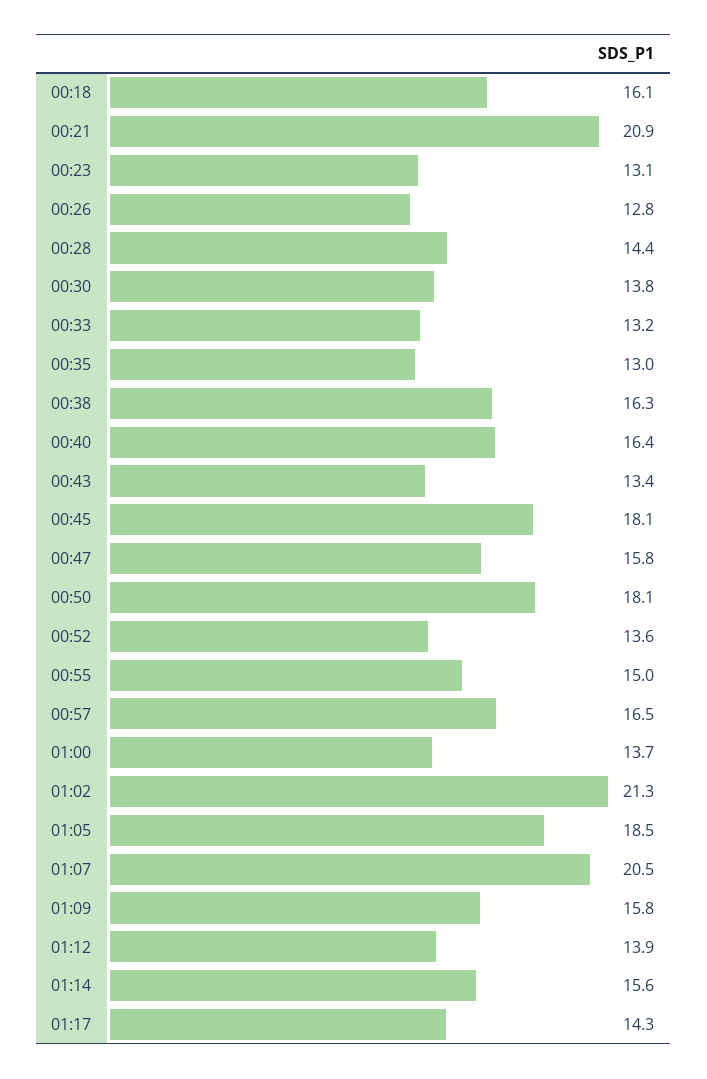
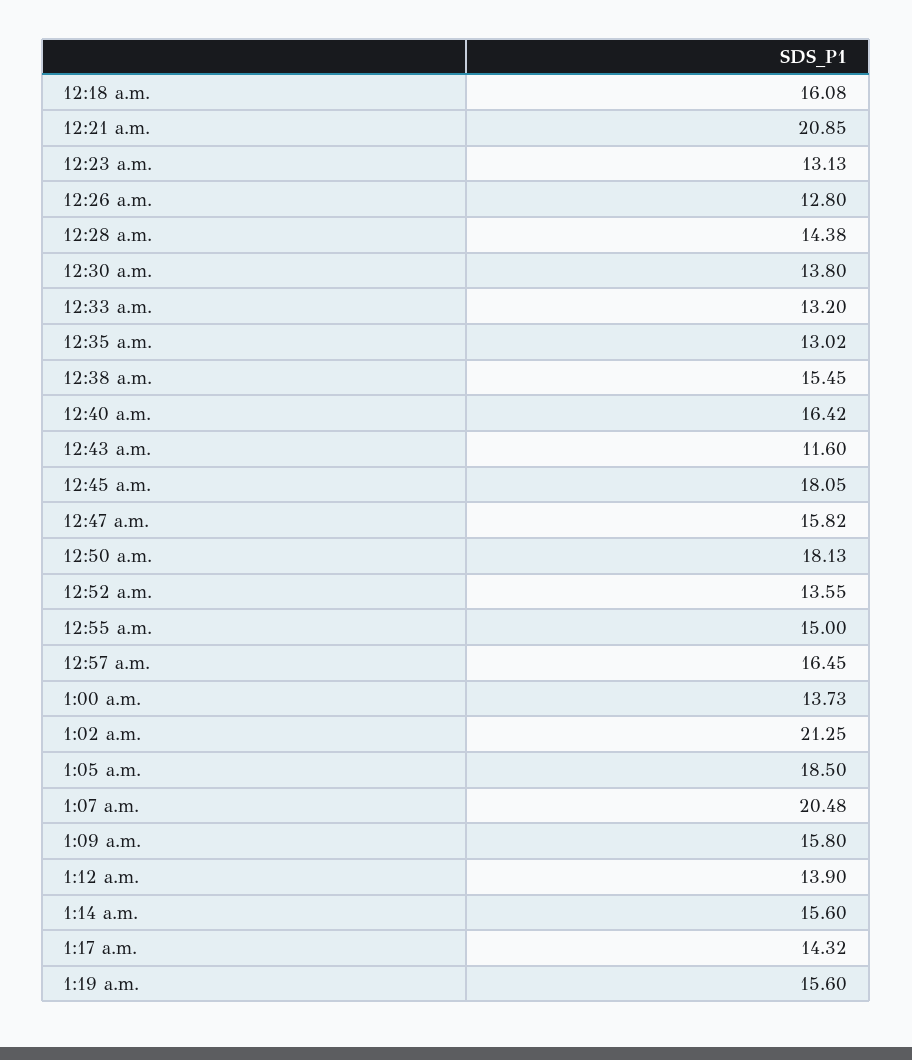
00:38: 16.3 -> 15.45
00:43: 13.4 -> 11.6
1:19 a.m.: none -> 15.6

